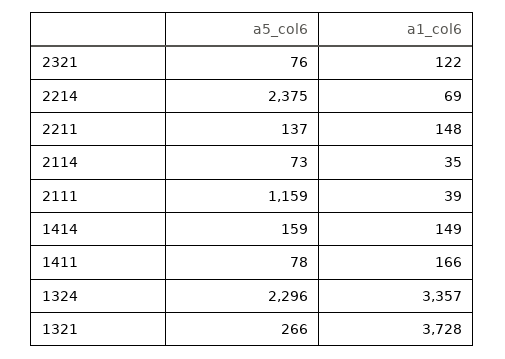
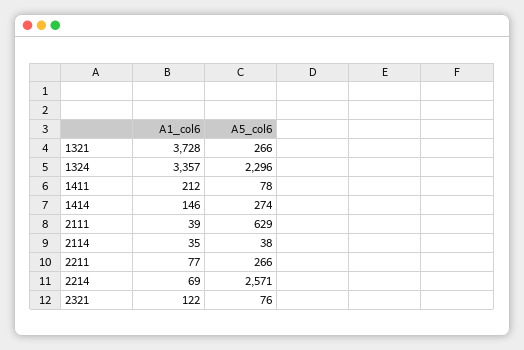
a5_col6, 2214: 2375 -> 2571
a5_col6, 2211: 137 -> 266
a1_col6, 2211: 148 -> 77
a5_col6, 2114: 73 -> 38
a5_col6, 2111: 1159 -> 629
a5_col6, 1414: 159 -> 274
a1_col6, 1414: 149 -> 146
a1_col6, 1411: 166 -> 212

